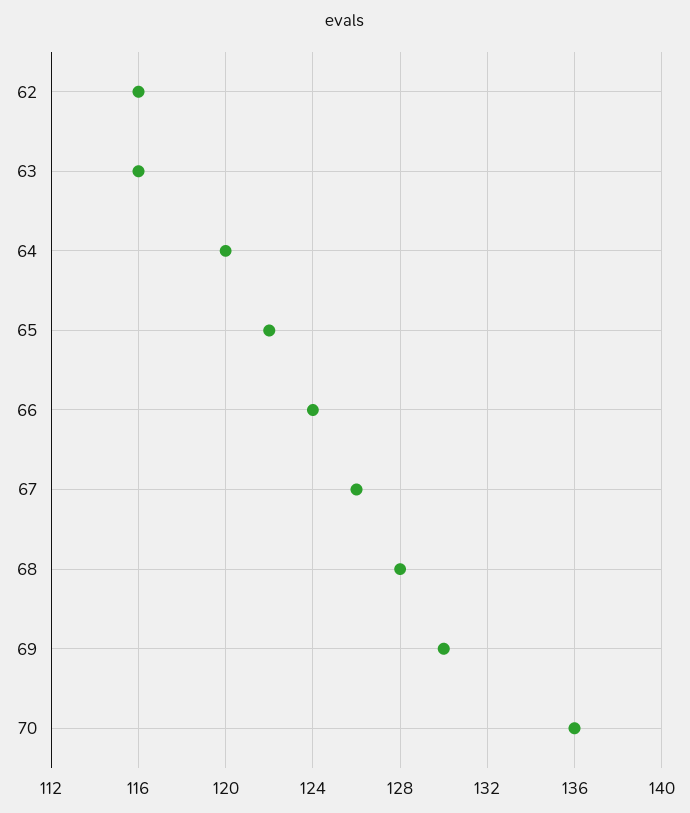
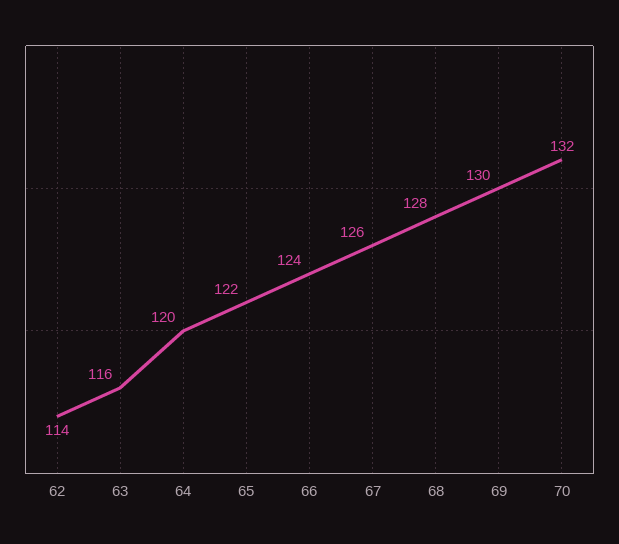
62: 116 -> 114
70: 136 -> 132

